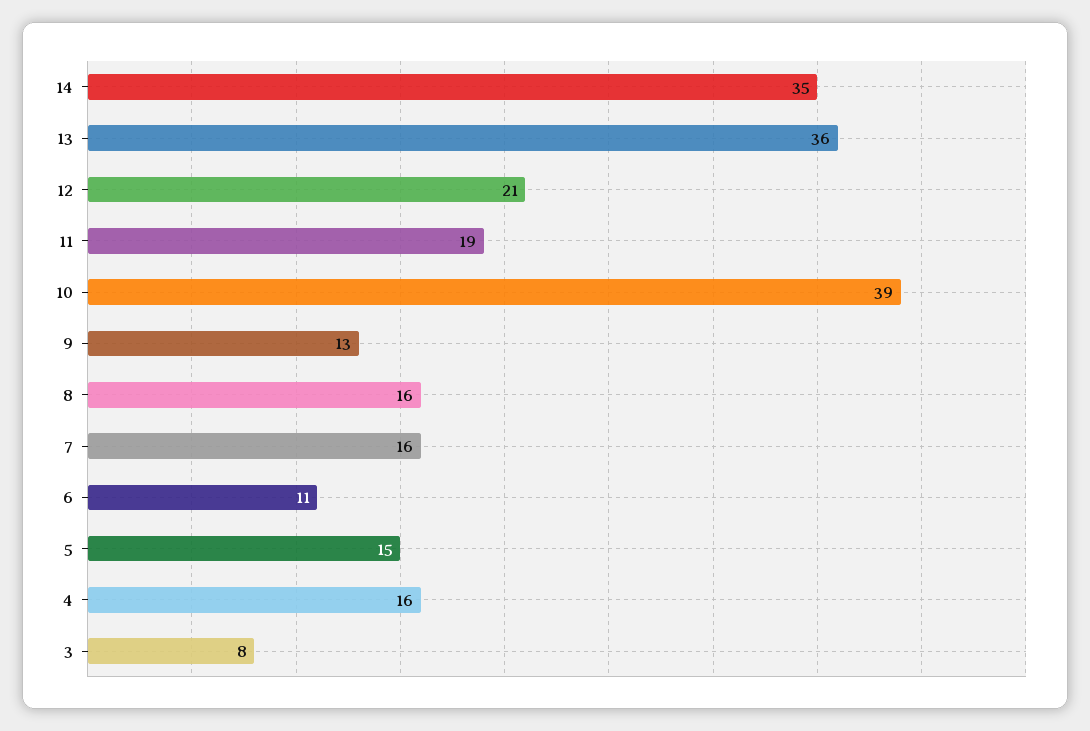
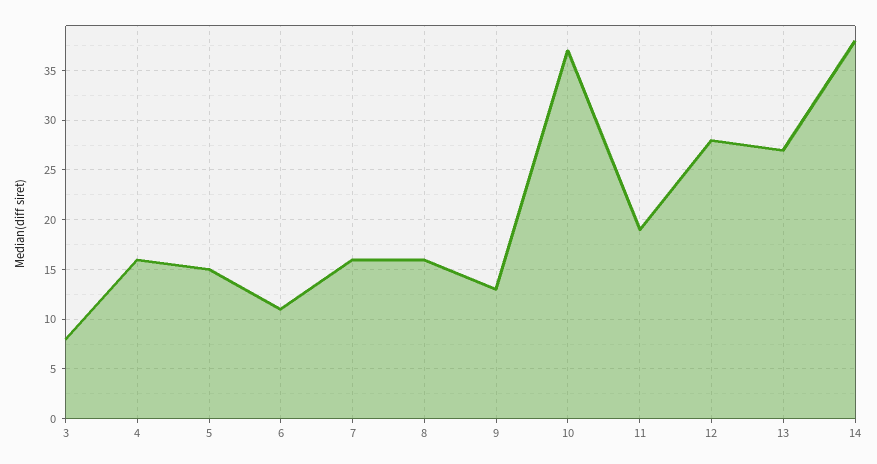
14: 35 -> 38
13: 36 -> 27
12: 21 -> 28
10: 39 -> 37

